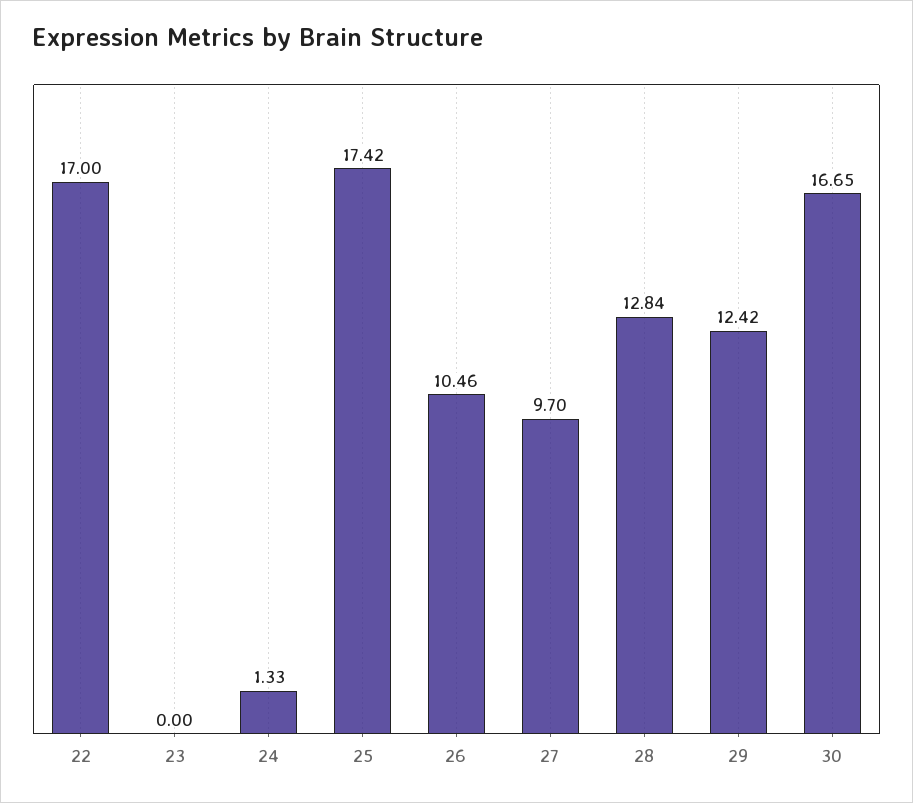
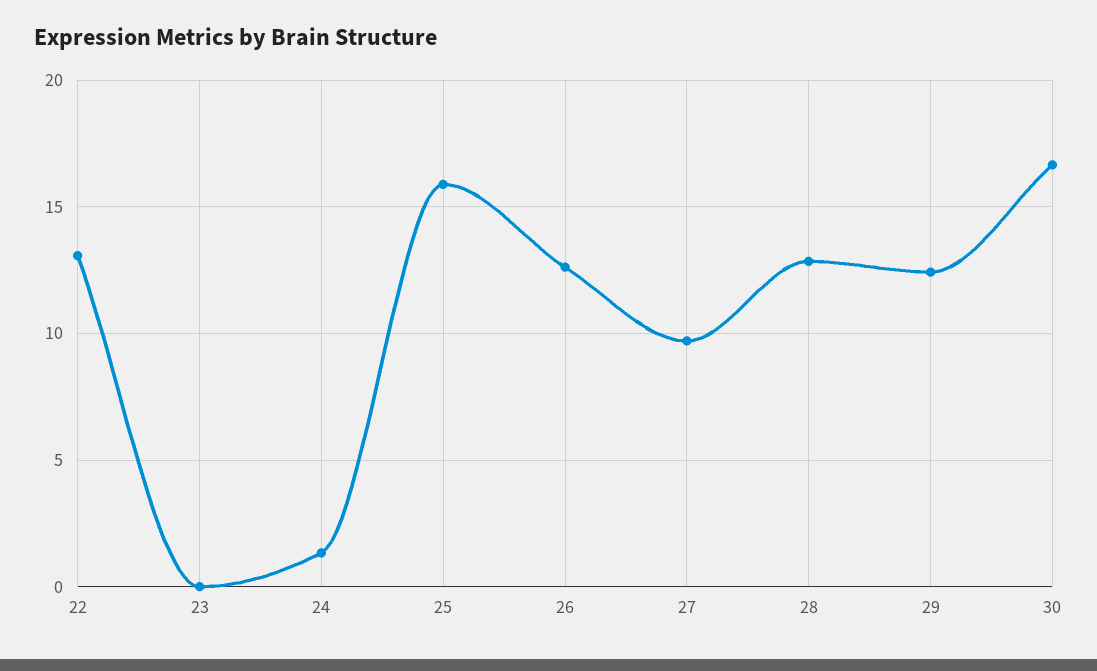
22: 17 -> 13
25: 17.42 -> 16
26: 10.46 -> 12.5

